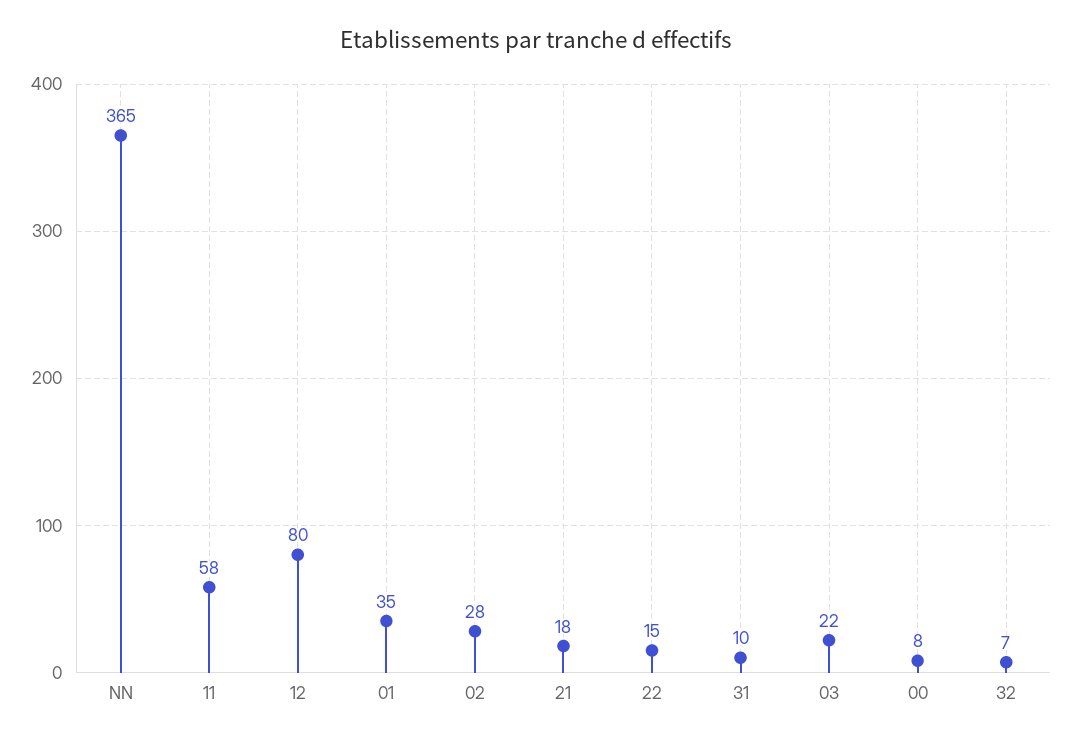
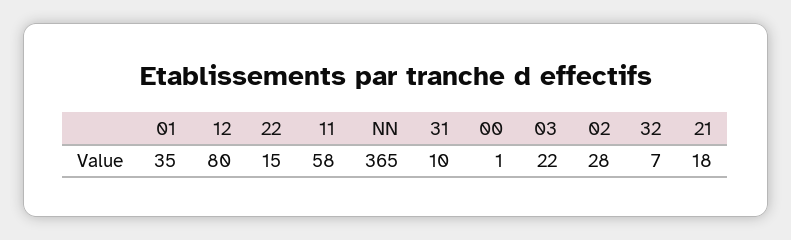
00: 8 -> 1

